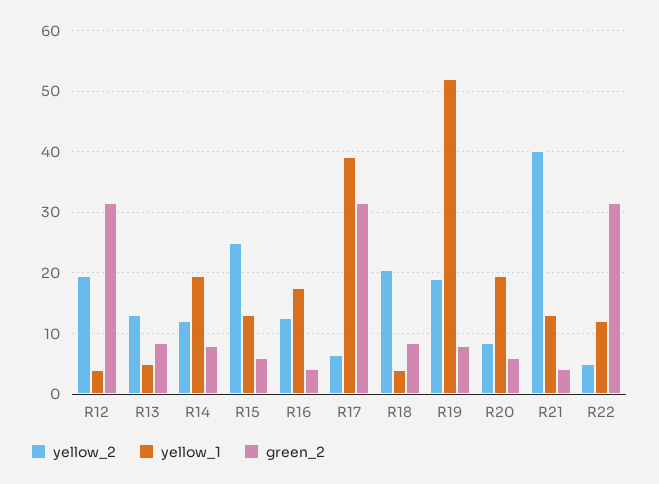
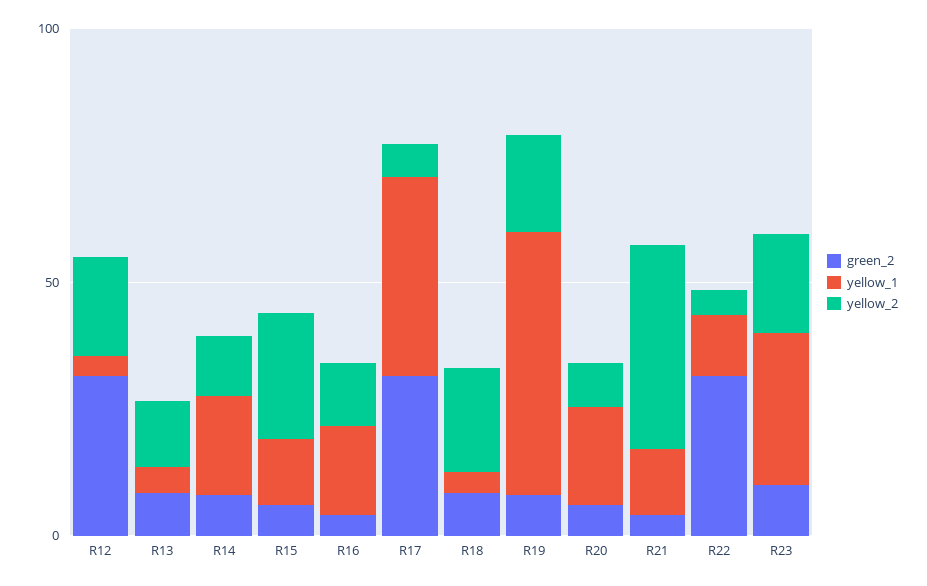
green_2, R23: none -> 10
yellow_1, R23: none -> 30
yellow_2, R23: none -> 20

